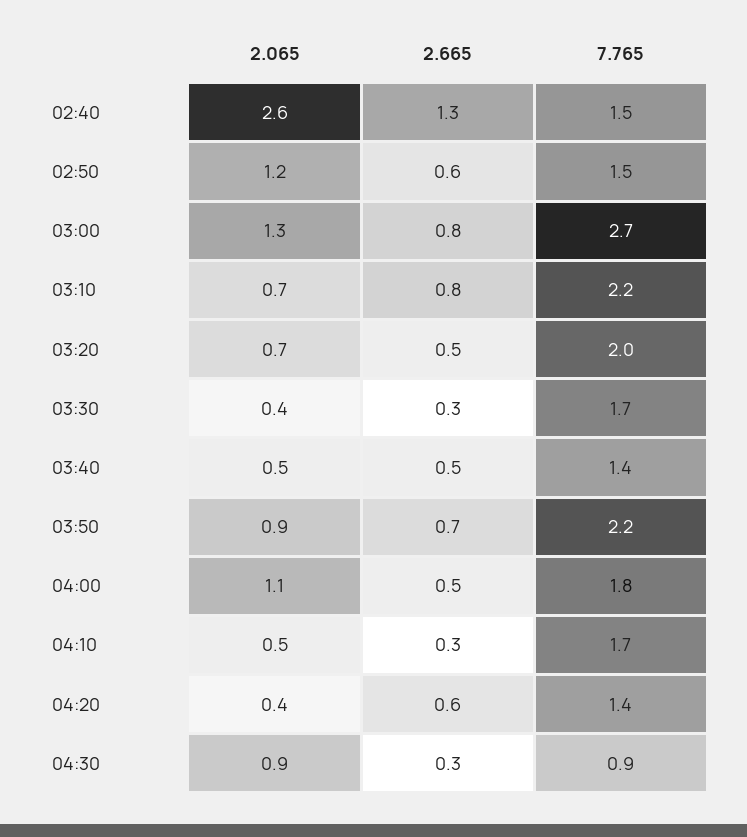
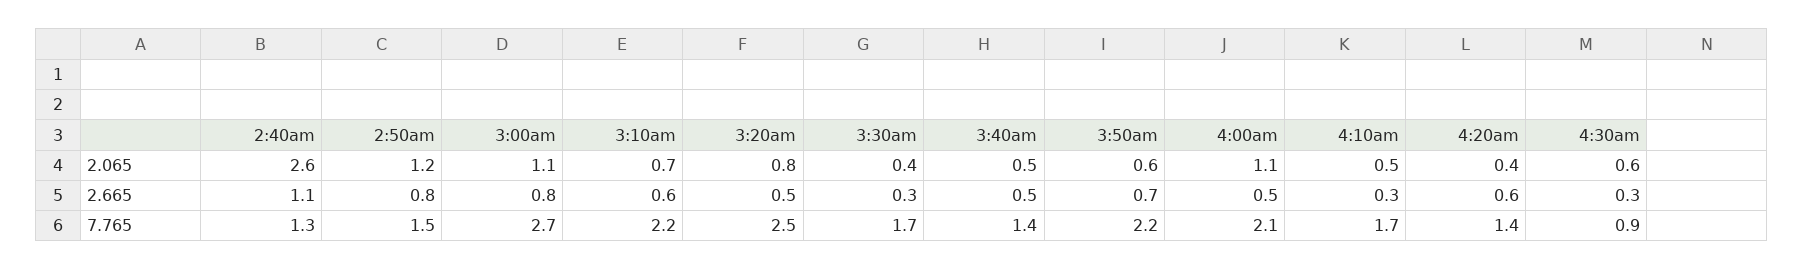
2.665, 02:40: 1.3 -> 1.1
7.765, 02:40: 1.5 -> 1.3
2.665, 02:50: 0.6 -> 0.8
2.065, 03:00: 1.3 -> 1.1
2.665, 03:10: 0.8 -> 0.6
2.065, 03:20: 0.7 -> 0.8
7.765, 03:20: 2 -> 2.5
2.065, 03:50: 0.9 -> 0.6
7.765, 04:00: 1.8 -> 2.1
2.065, 04:30: 0.9 -> 0.6

